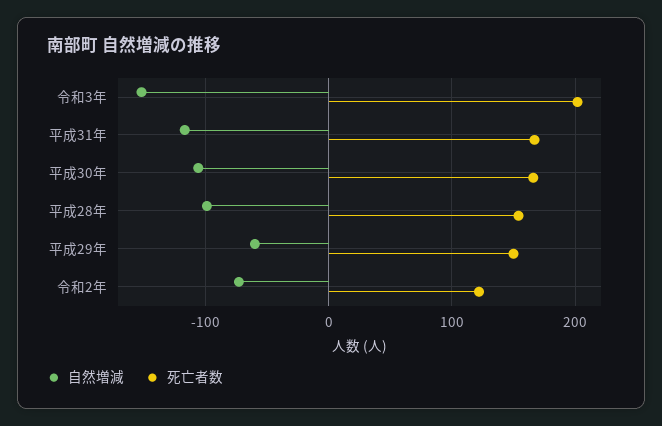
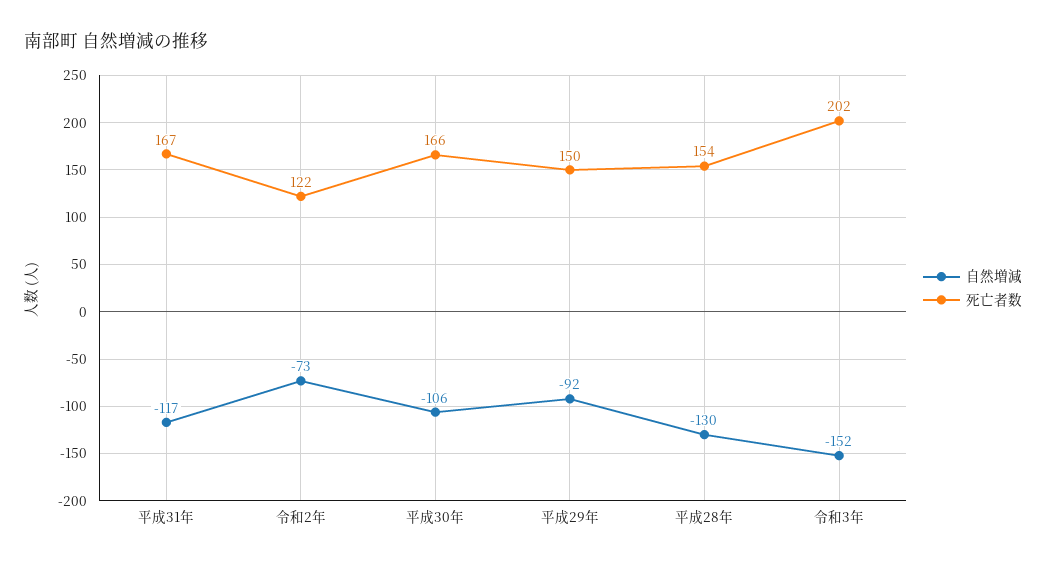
自然増減, 平成28年: -100 -> -130
自然増減, 平成29年: -60 -> -92

